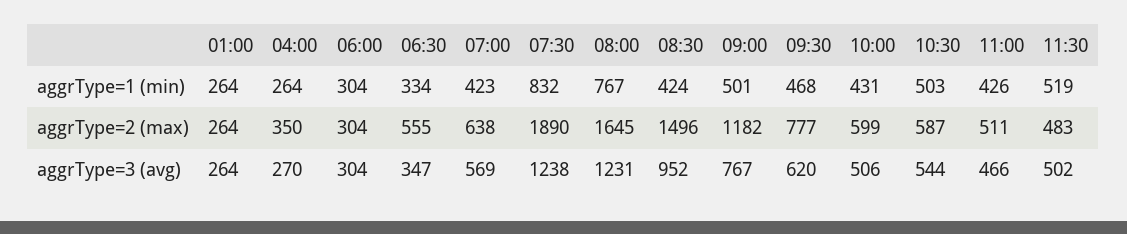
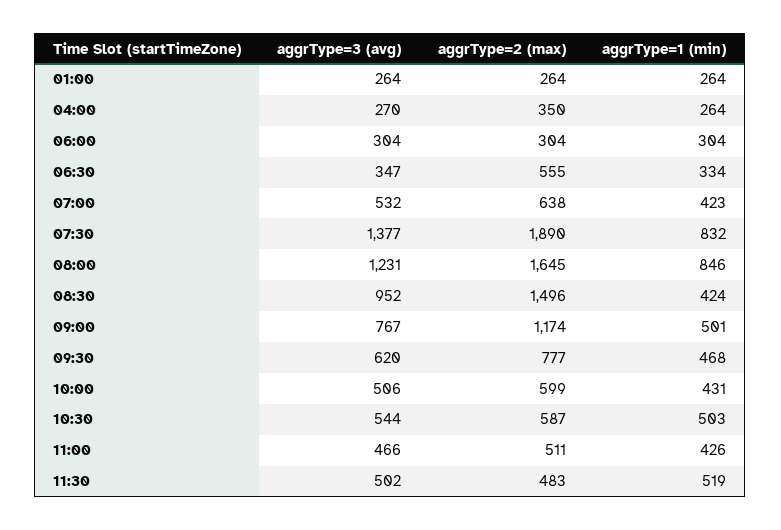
08:00, aggrType=1 (min): 767 -> 846
09:00, aggrType=2 (max): 1182 -> 1174
07:00, aggrType=3 (avg): 569 -> 532
07:30, aggrType=3 (avg): 1238 -> 1377

